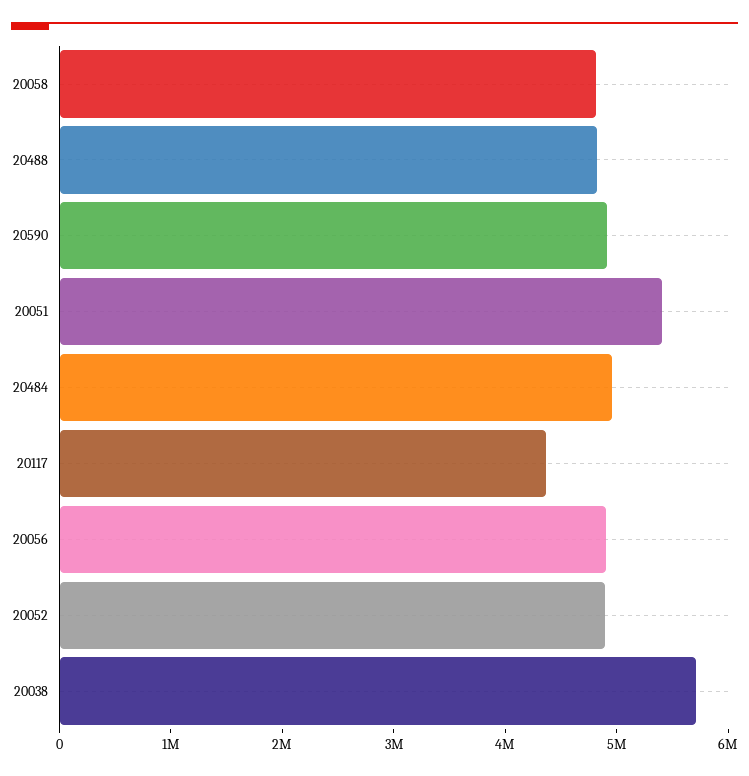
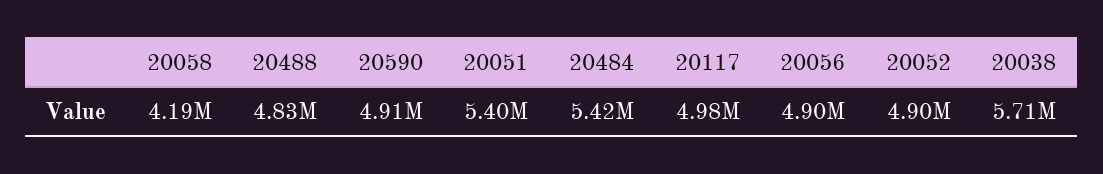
20058: 4800000 -> 4190000
20484: 5000000 -> 5420000
20117: 4400000 -> 4980000

